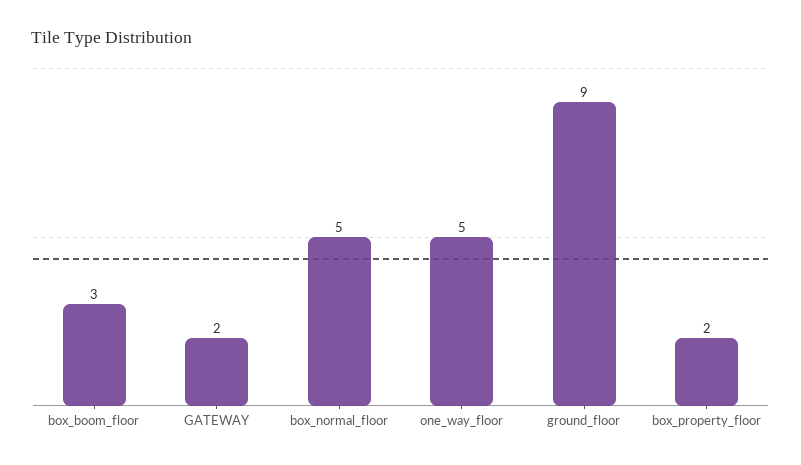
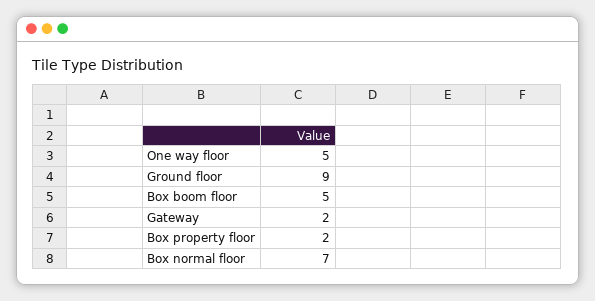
box_boom_floor: 3 -> 5
box_normal_floor: 5 -> 7

